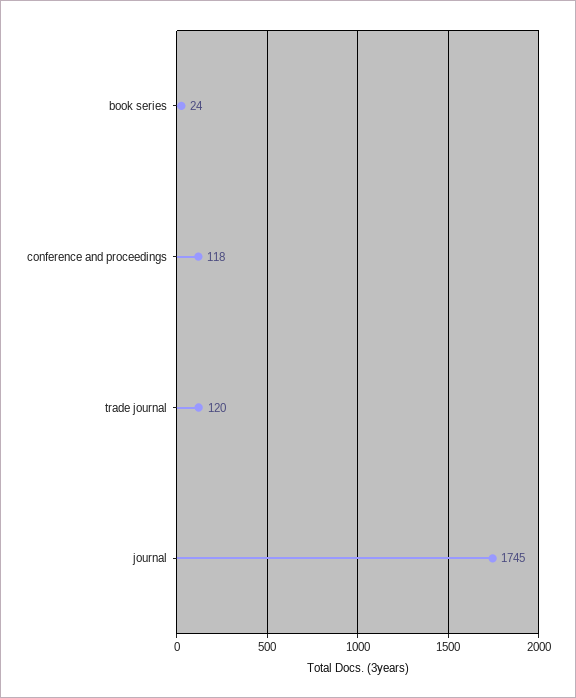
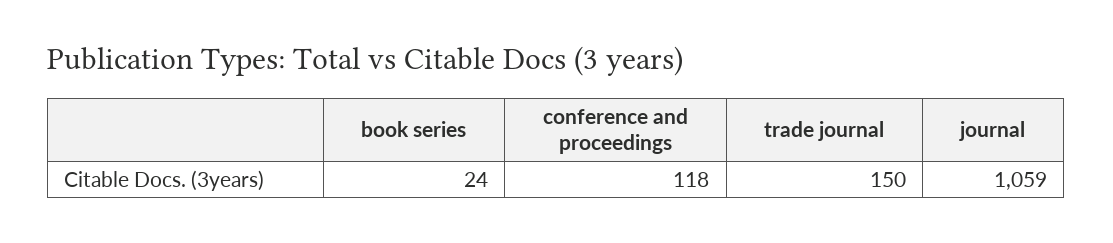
trade journal: 120 -> 150
journal: 1745 -> 1059

